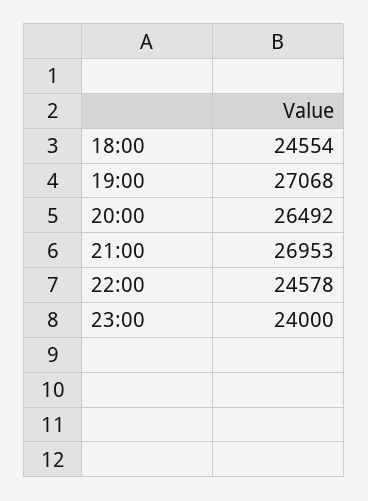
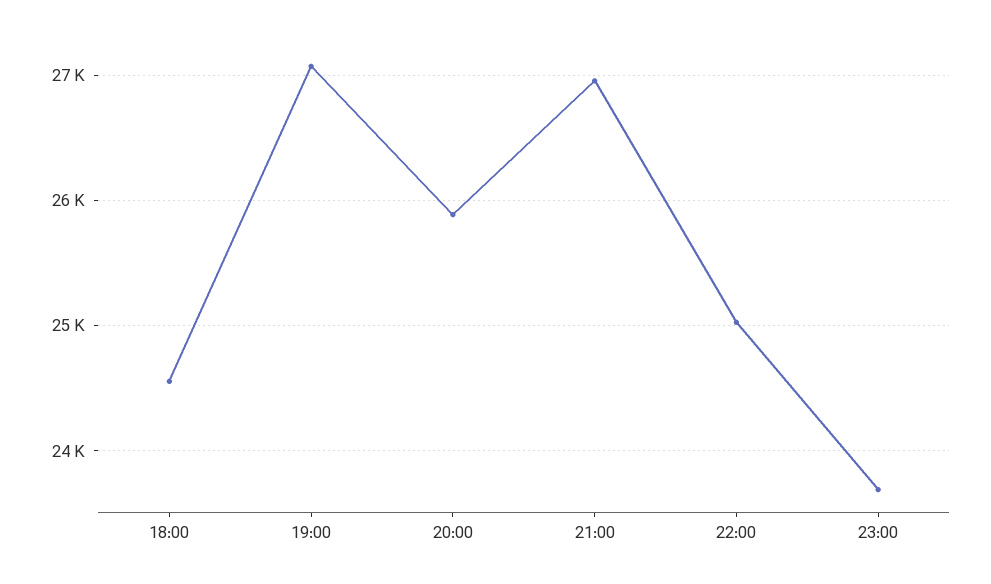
20:00: 26492 -> 25900
22:00: 24578 -> 25000
23:00: 24000 -> 23700

